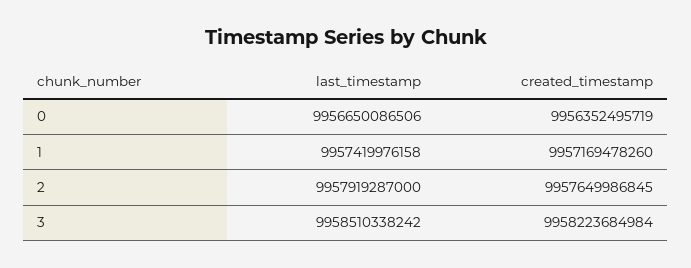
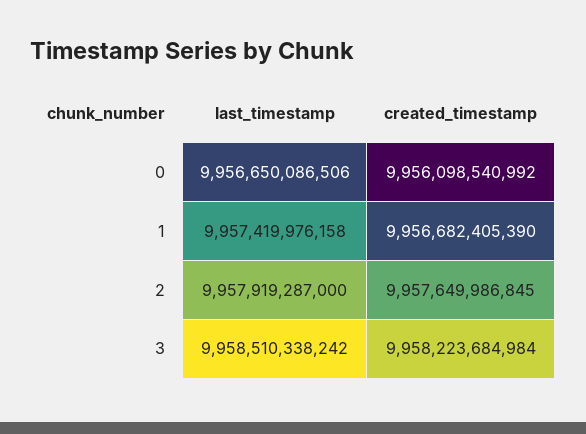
created_timestamp, 0: 9956352495719 -> 9956098540992
created_timestamp, 1: 9957169478260 -> 9956682405390

